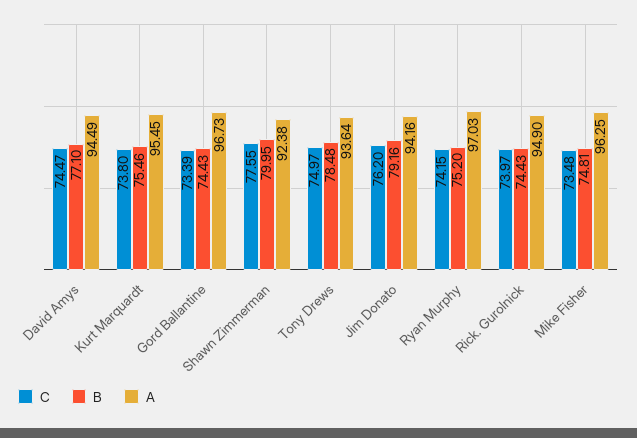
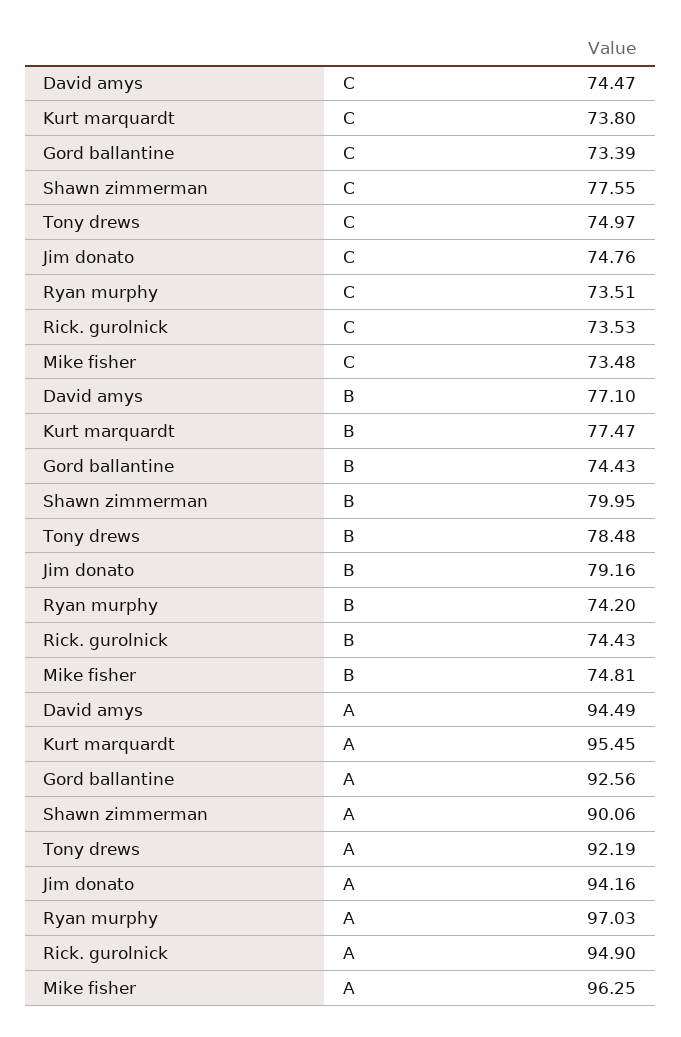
B, Kurt Marquardt: 75.46 -> 77.47
A, Gord Ballantine: 96.73 -> 92.56
A, Shawn Zimmerman: 92.38 -> 90.06
A, Tony Drews: 93.64 -> 92.19
C, Jim Donato: 76.2 -> 74.76
C, Ryan Murphy: 74.15 -> 73.51
B, Ryan Murphy: 75.2 -> 74.2
C, Rick. Gurolnick: 73.97 -> 73.53

